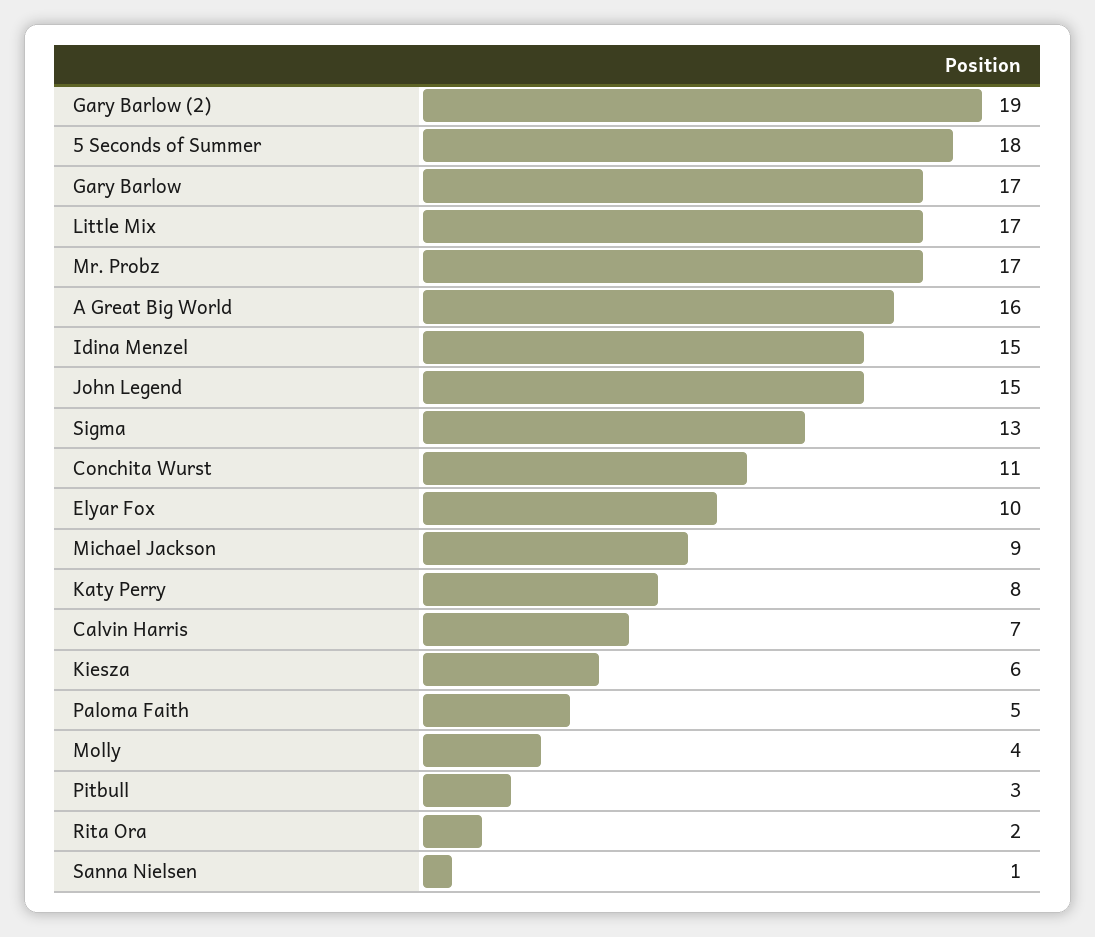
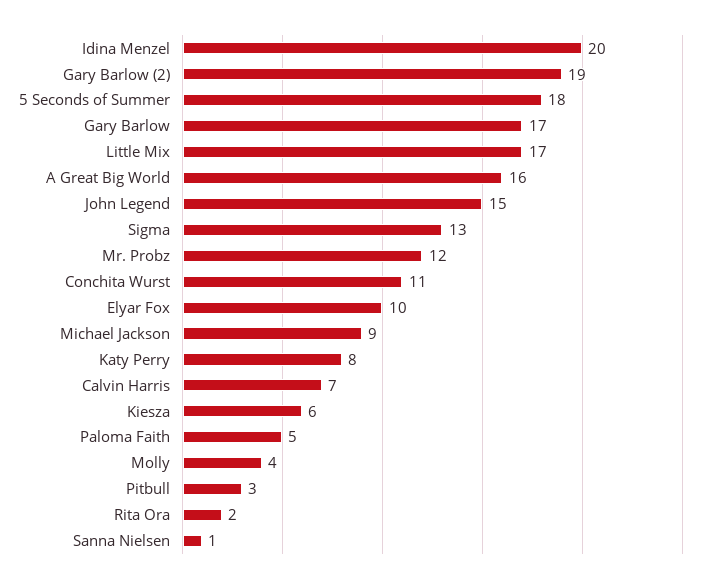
Mr. Probz: 17 -> 12
Idina Menzel: 15 -> 20

